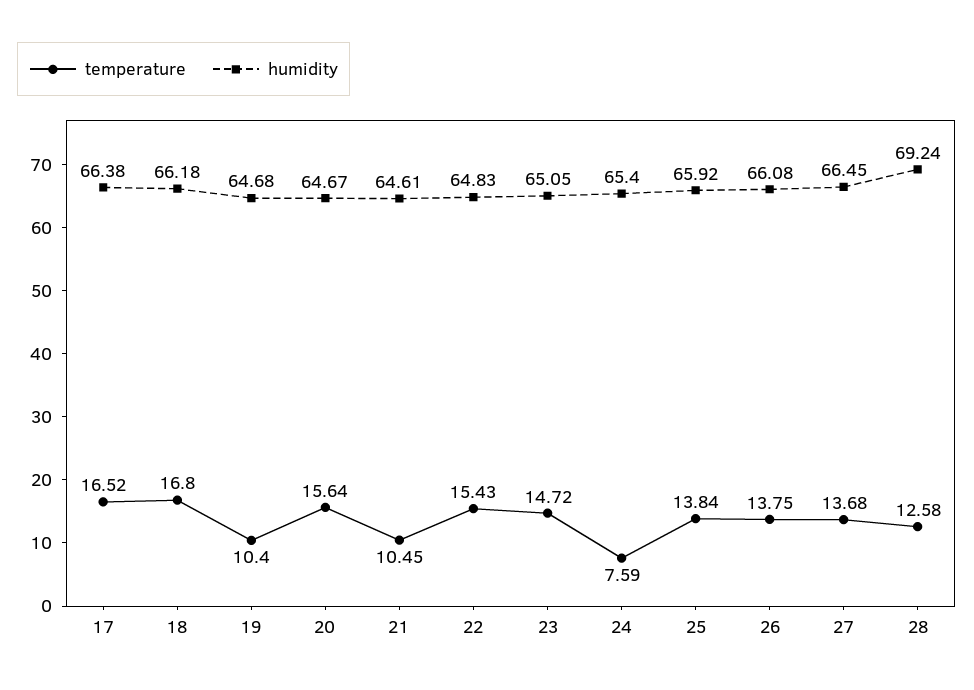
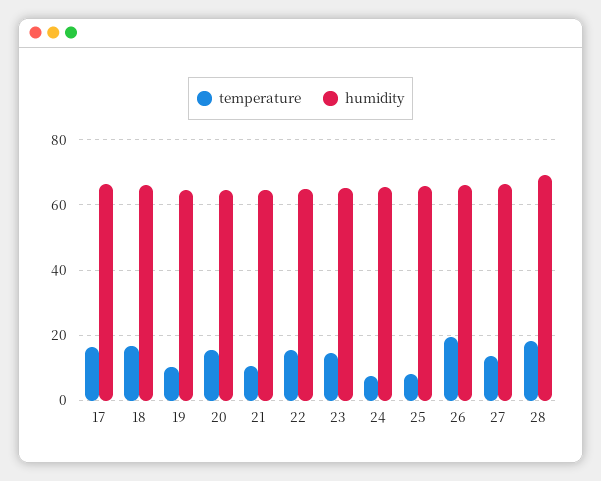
temperature, 25: 13.84 -> 8
temperature, 26: 13.75 -> 20
temperature, 28: 12.58 -> 18

